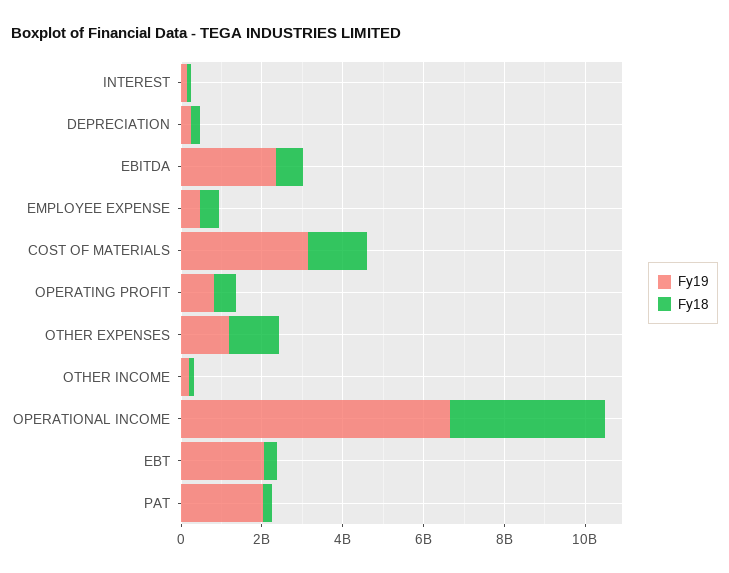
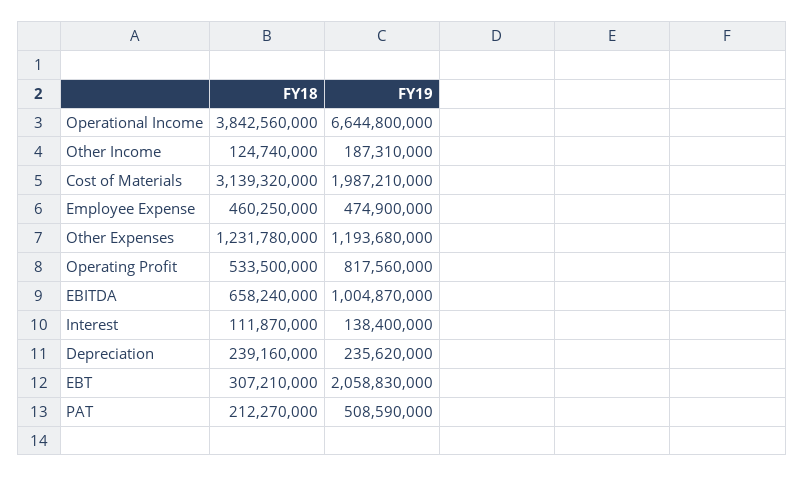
Fy19, EBITDA: 2500000000 -> 1004870000
Fy19, COST OF MATERIALS: 3000000000 -> 1987210000
Fy18, COST OF MATERIALS: 1500000000 -> 3139320000
Fy19, PAT: 2000000000 -> 508590000

